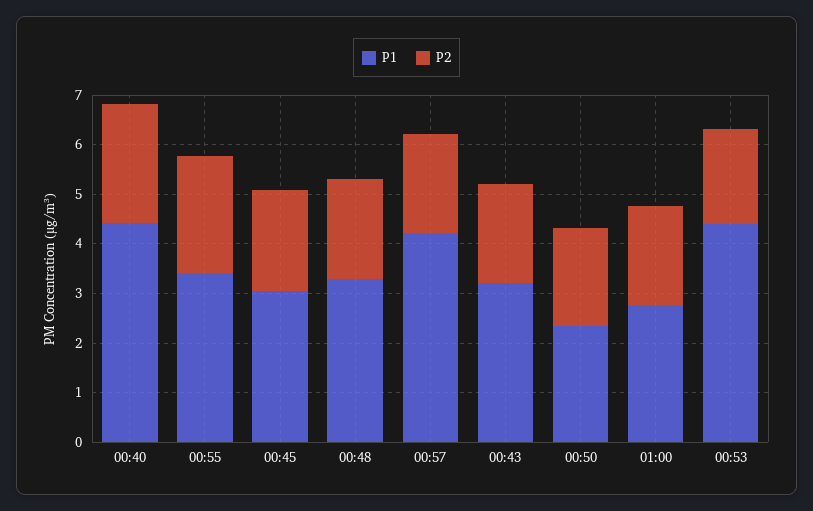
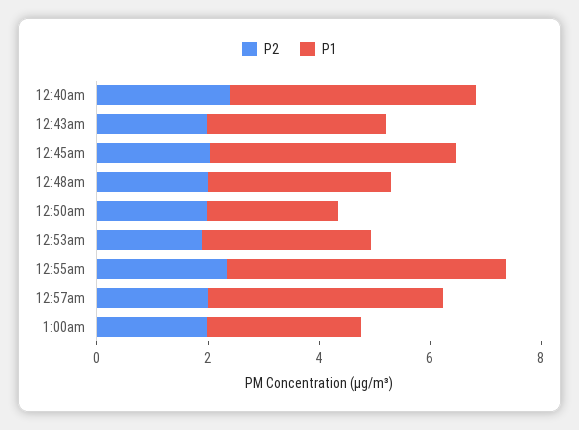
P1, 00:55: 3.4 -> 5
P1, 00:45: 3 -> 4.5
P1, 00:53: 4.4 -> 3

